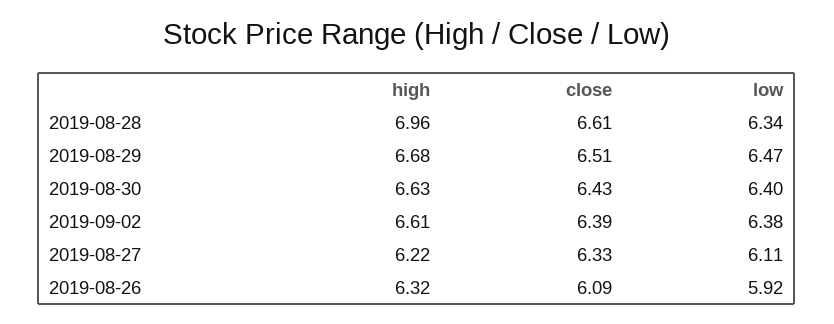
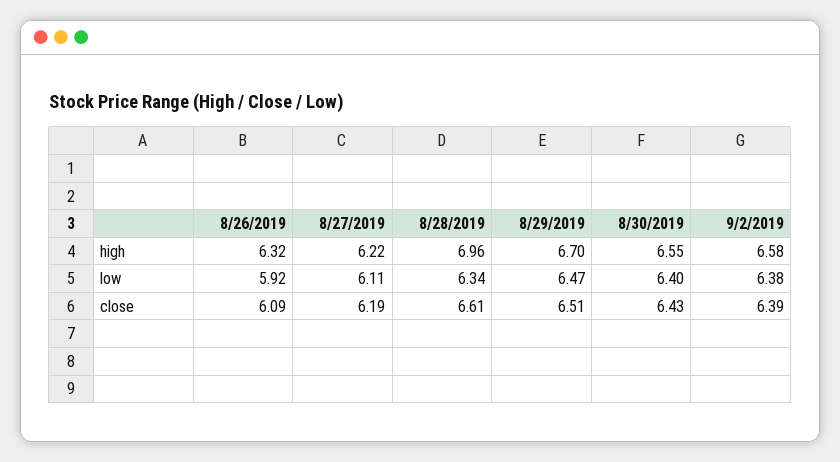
high, 2019-08-29: 6.68 -> 6.7
high, 2019-08-30: 6.63 -> 6.55
high, 2019-09-02: 6.61 -> 6.58
close, 2019-08-27: 6.33 -> 6.19

